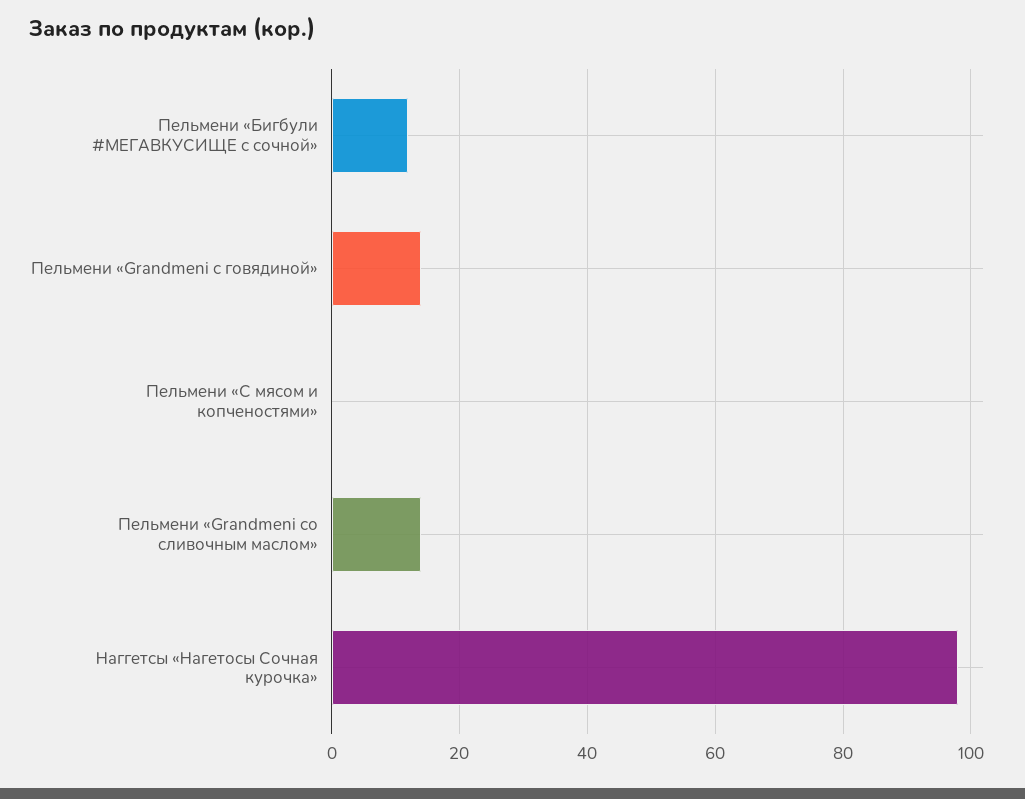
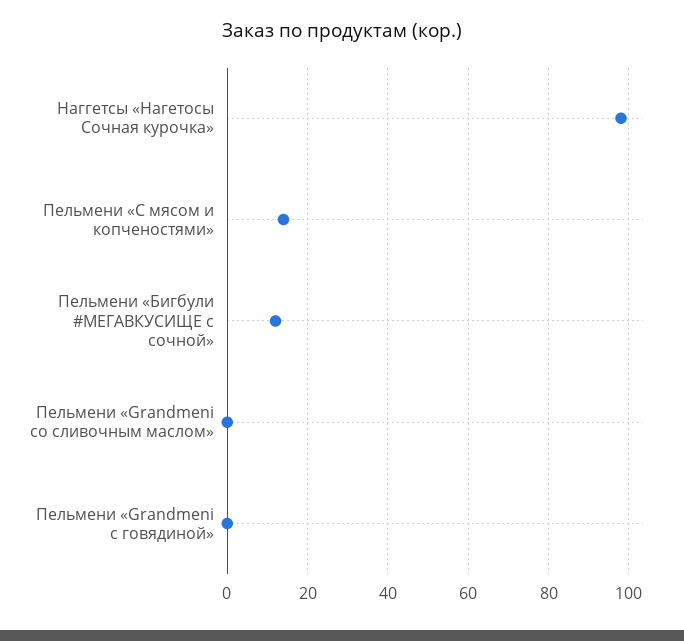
Пельмени «Grandmeni с говядиной»: 15 -> 0
Пельмени «С мясом и копченостями»: 0 -> 15
Пельмени «Grandmeni со сливочным маслом»: 15 -> 0

